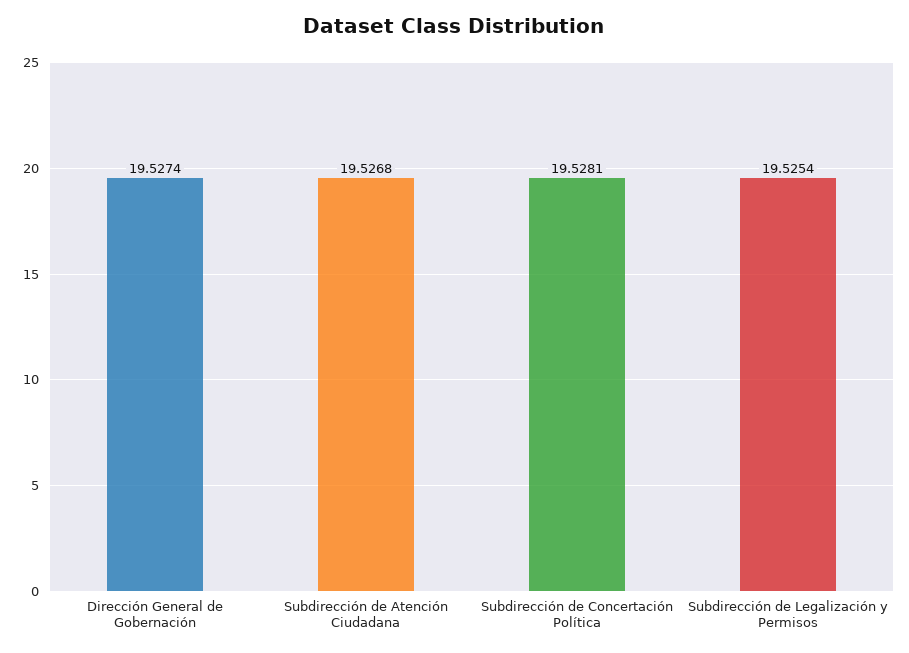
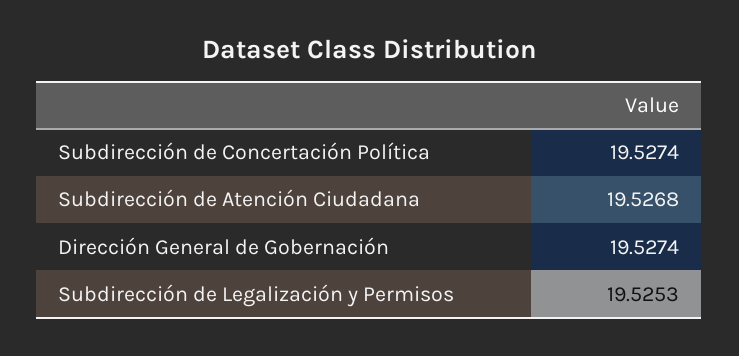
Subdirección de Concertación Política: 19.5281 -> 19.5274
Subdirección de Legalización y Permisos: 19.5254 -> 19.5253

